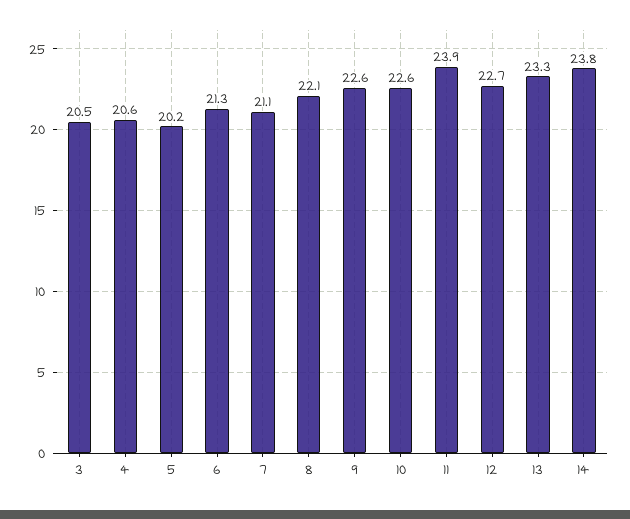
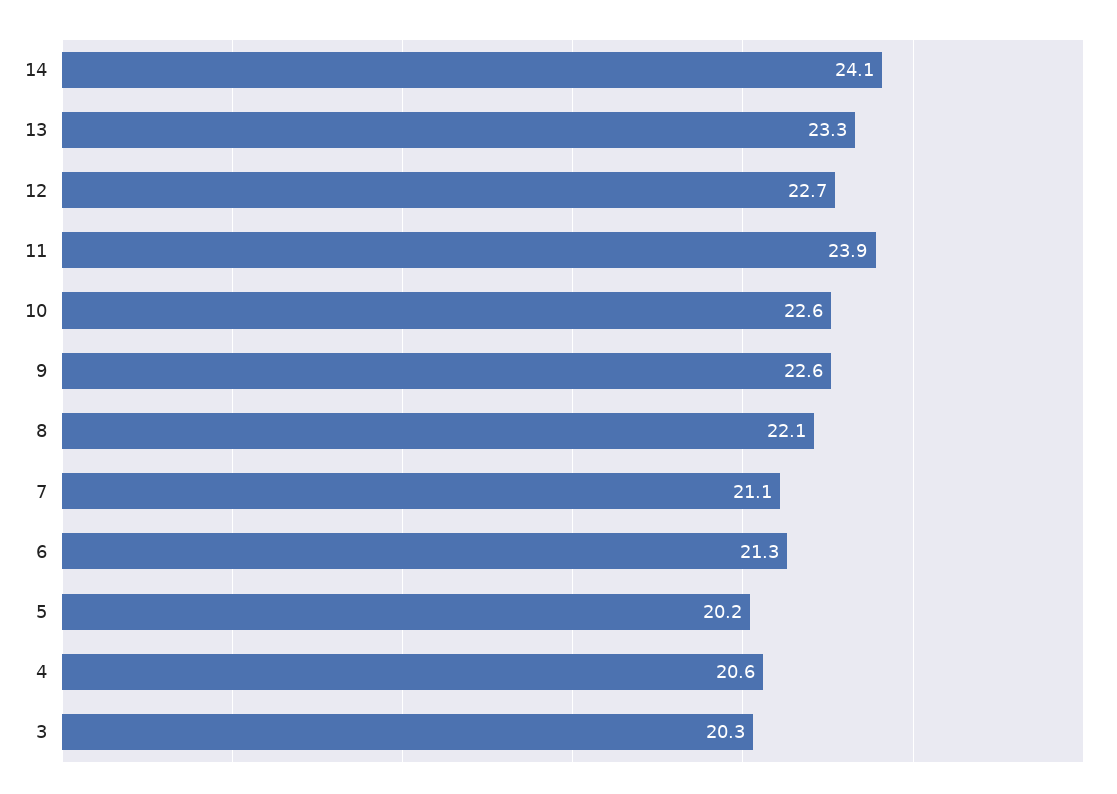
3: 20.5 -> 20.3
14: 23.8 -> 24.1

